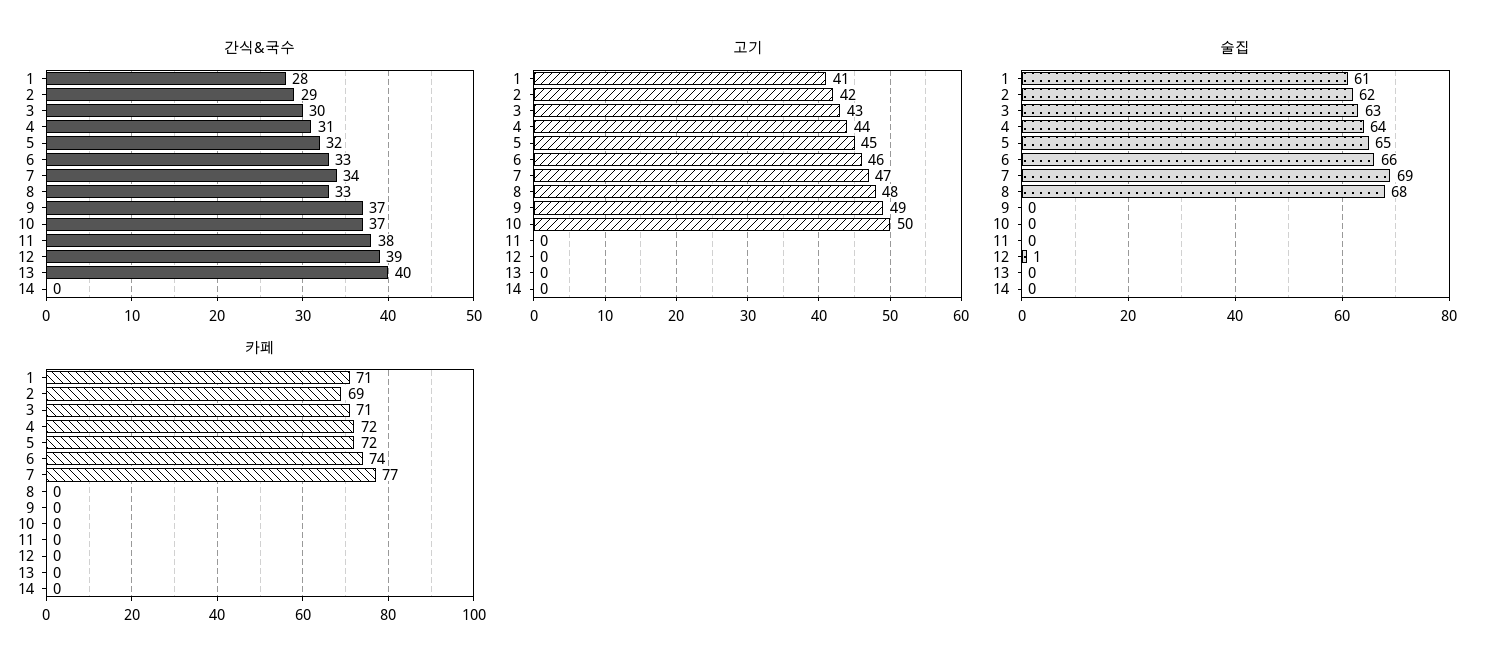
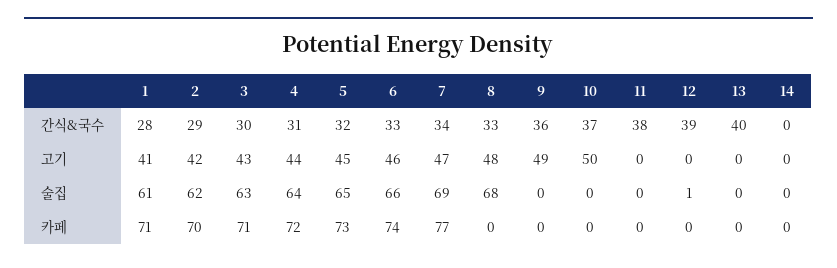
간식&국수, 9: 37 -> 36
카페, 2: 69 -> 70
카페, 5: 72 -> 73

